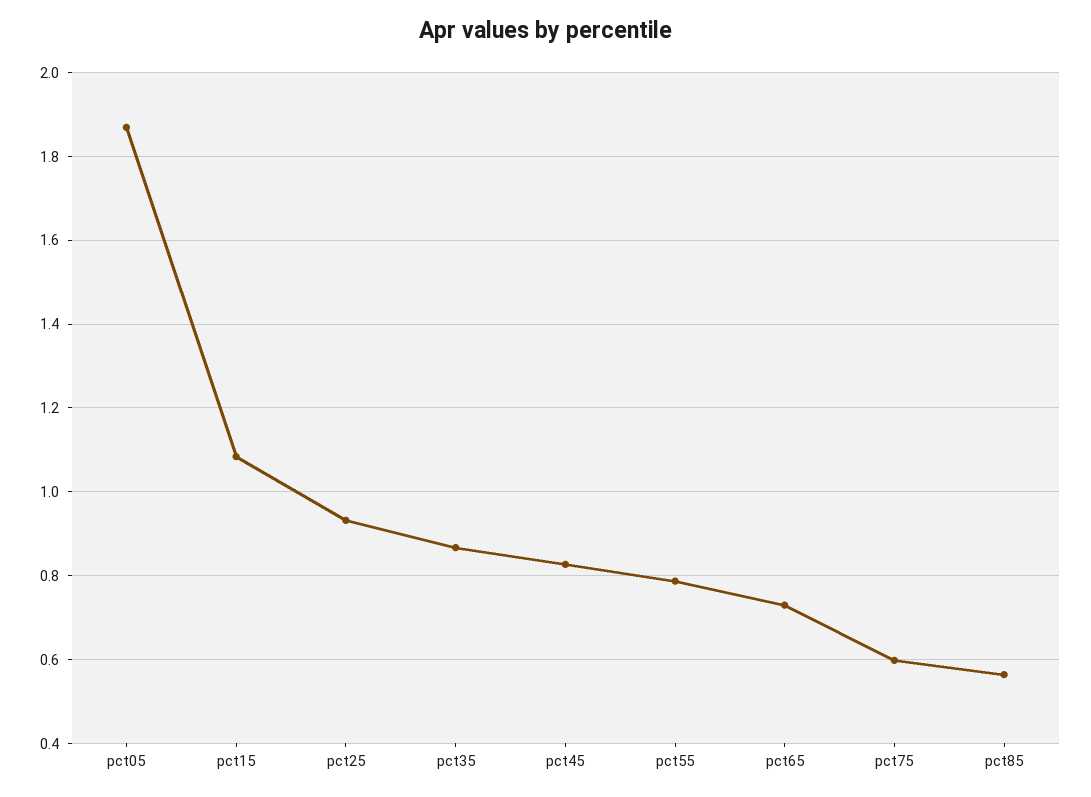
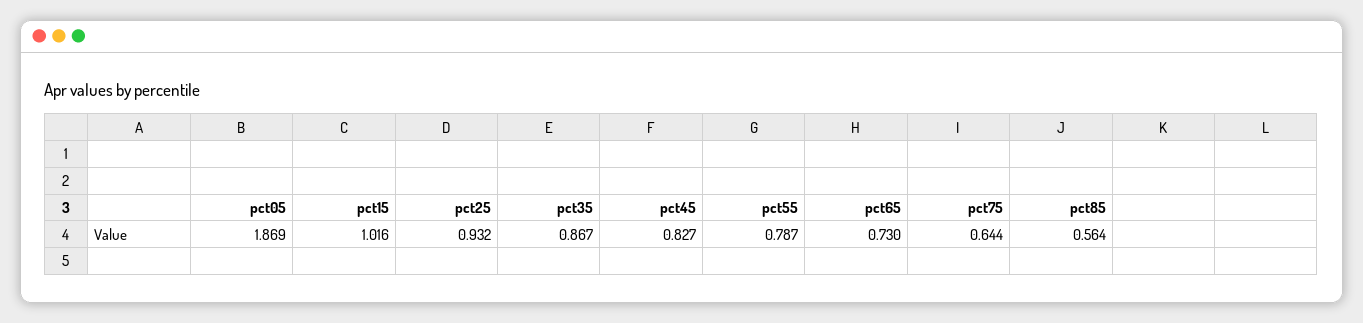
pct15: 1.08 -> 1.016
pct75: 0.6 -> 0.644

